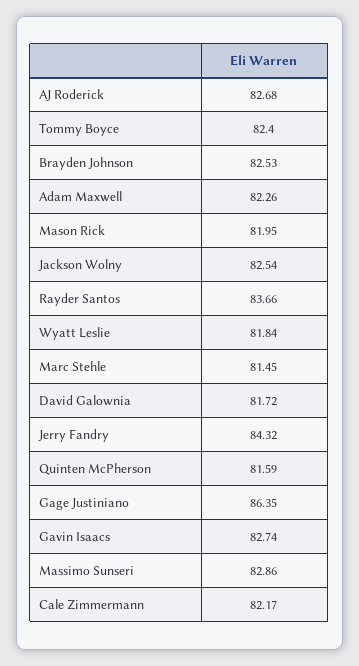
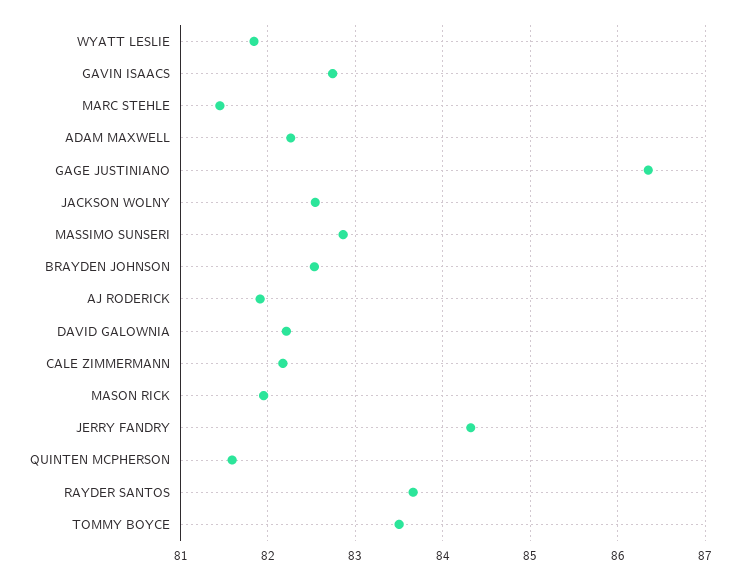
AJ Roderick: 82.68 -> 81.9
Tommy Boyce: 82.4 -> 83.5
David Galownia: 81.72 -> 82.2

